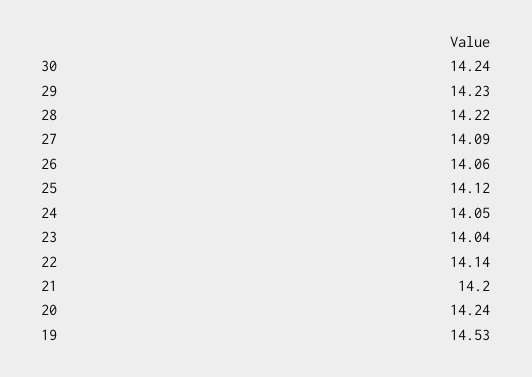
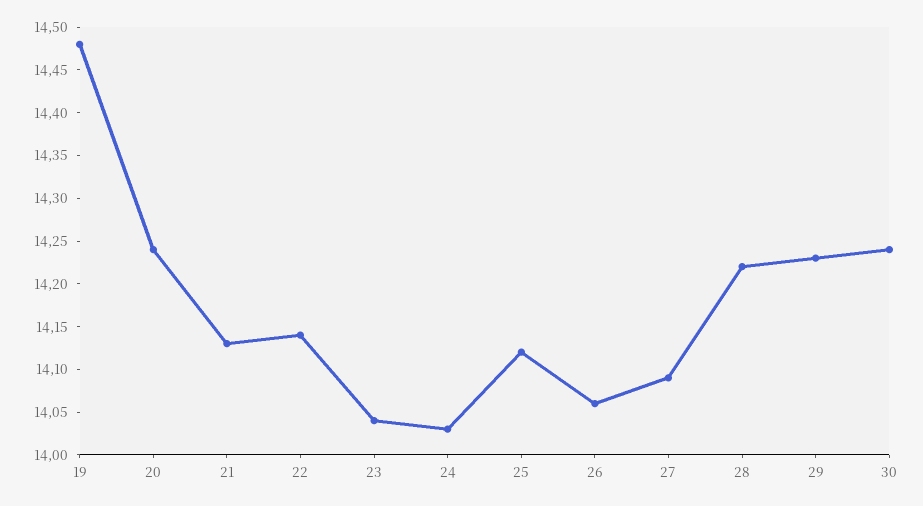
24: 14.05 -> 14.03
21: 14.2 -> 14.13
19: 14.53 -> 14.48

